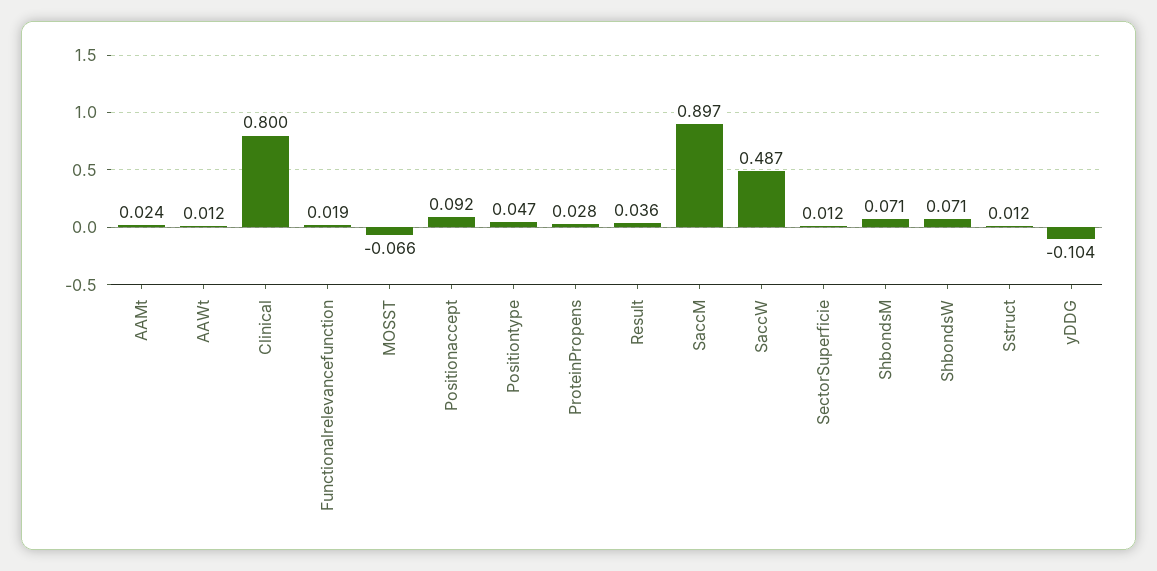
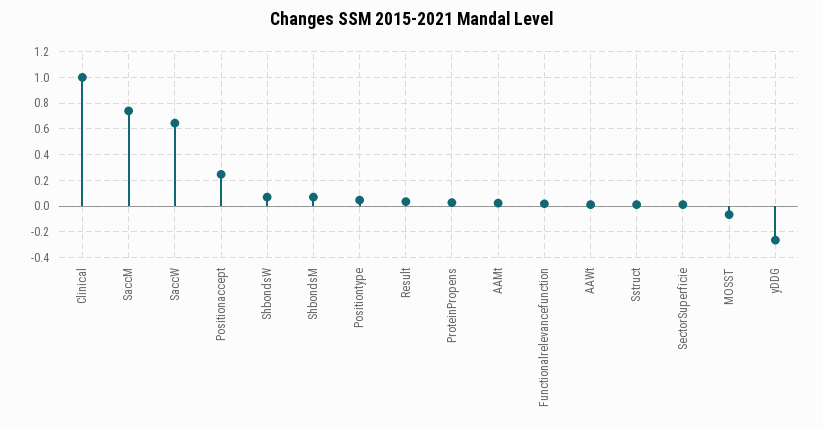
Clinical: 0.8 -> 1
Positionaccept: 0.092 -> 0.25
SaccM: 0.897 -> 0.75
SaccW: 0.487 -> 0.65
yDDG: -0.104 -> -0.25

